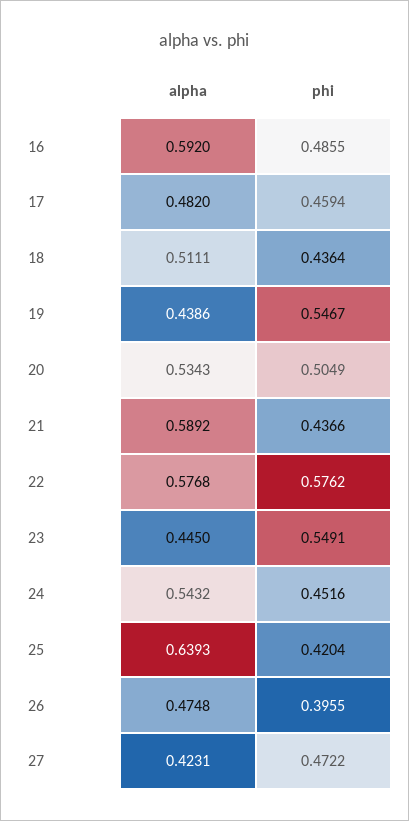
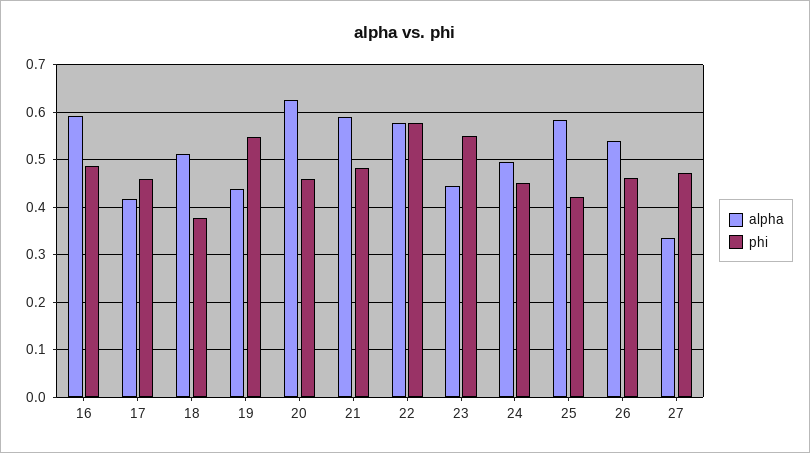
alpha, 17: 0.482 -> 0.42
phi, 18: 0.4364 -> 0.38
alpha, 20: 0.5343 -> 0.62
phi, 20: 0.5049 -> 0.46
phi, 21: 0.4366 -> 0.48
alpha, 24: 0.5432 -> 0.5
alpha, 25: 0.6393 -> 0.58
alpha, 26: 0.4748 -> 0.54
phi, 26: 0.3955 -> 0.46
alpha, 27: 0.4231 -> 0.34

